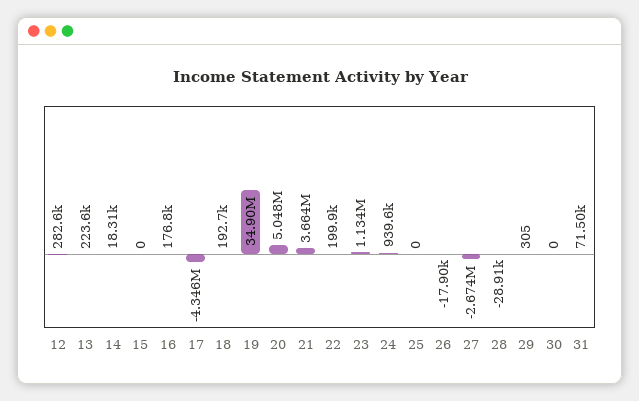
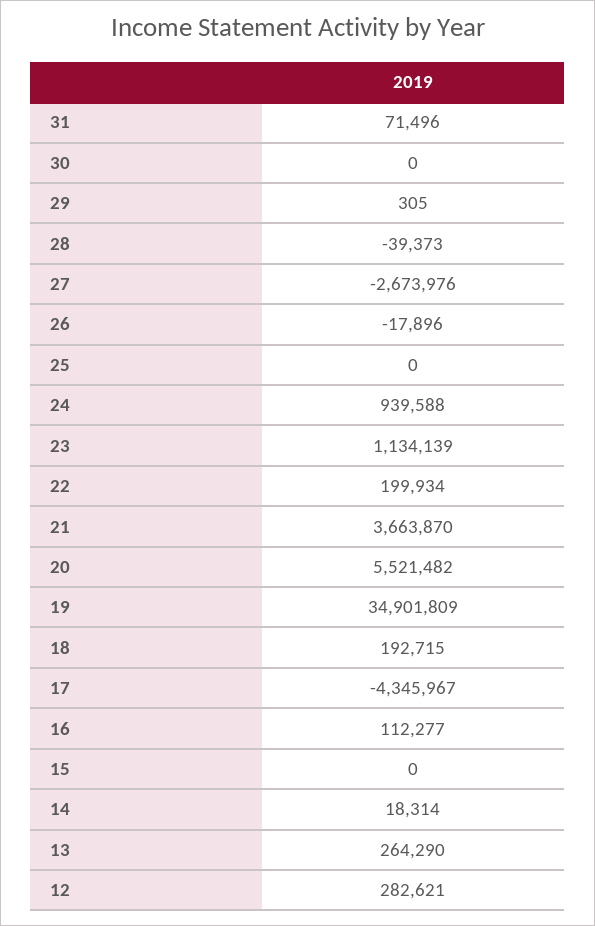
13: 223600 -> 264290
16: 176800 -> 112277
20: 5048000 -> 5521482
28: -28910 -> -39373

